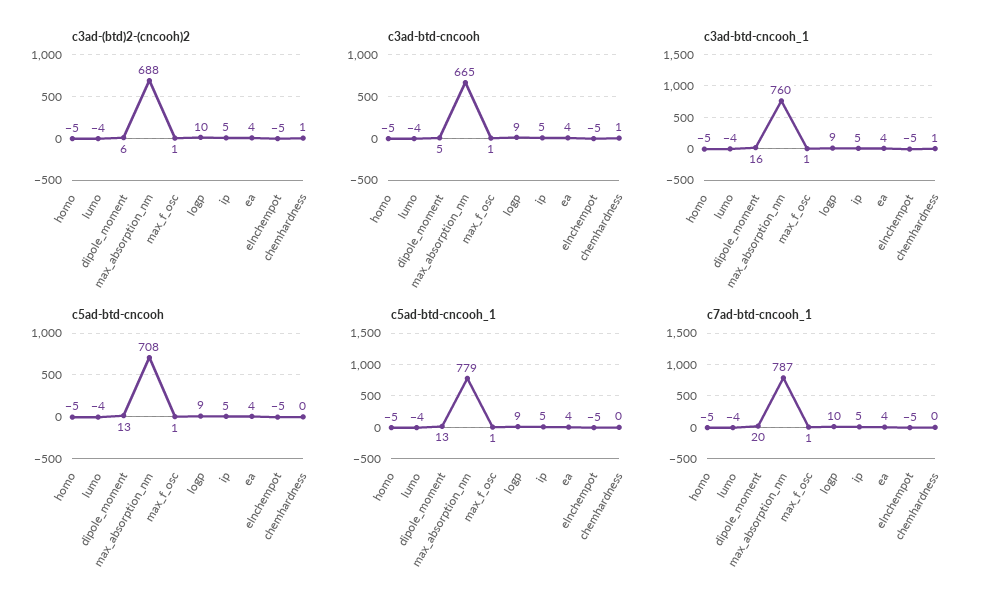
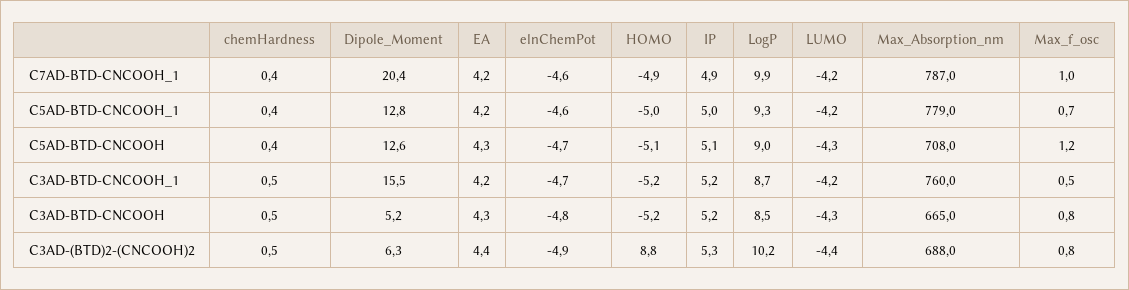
c3ad-(btd)2-(cncooh)2, homo: -5 -> 8.8

